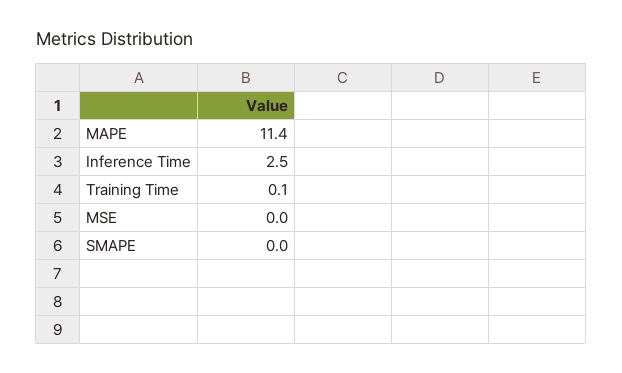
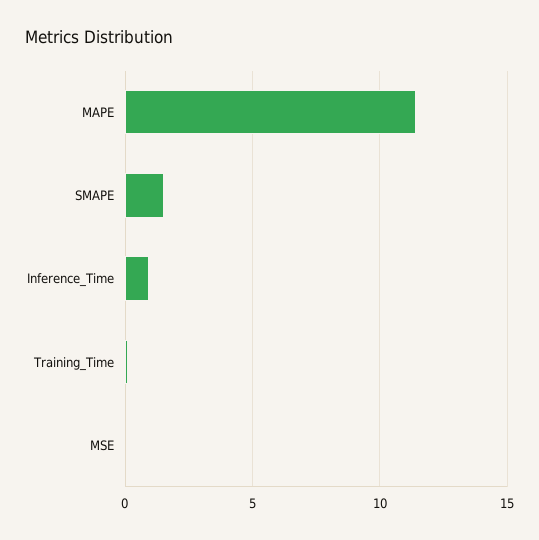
Inference Time: 2.5 -> 1
SMAPE: 0 -> 1.5

